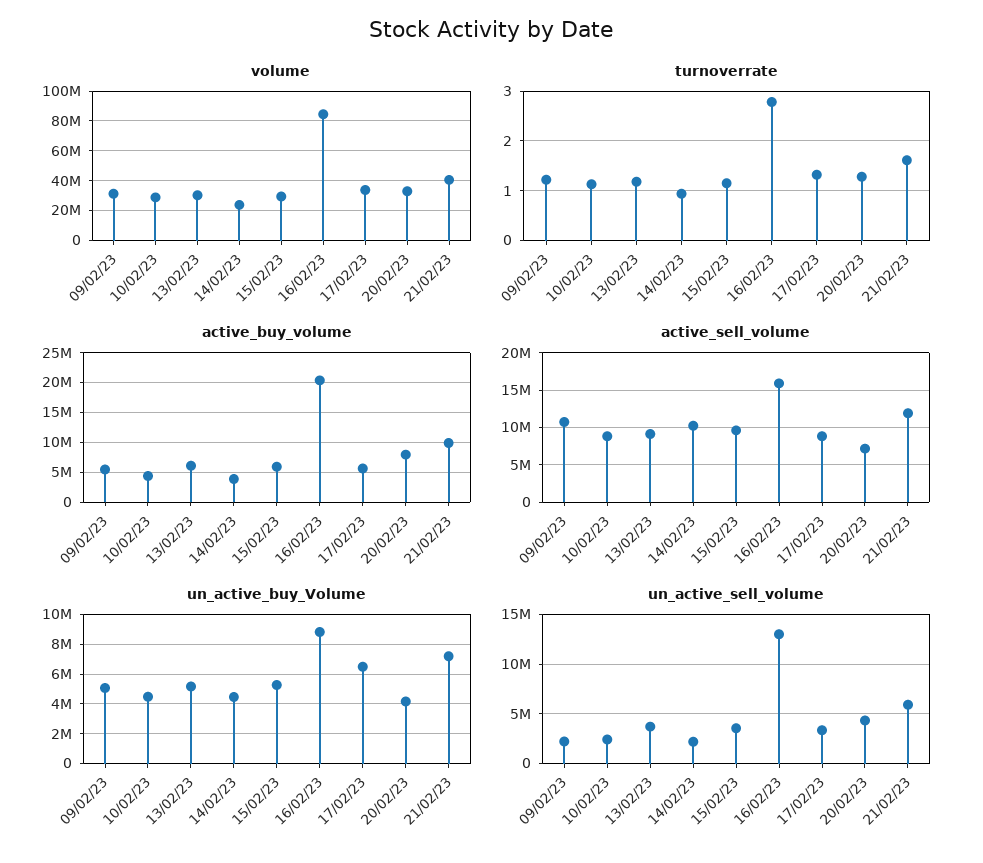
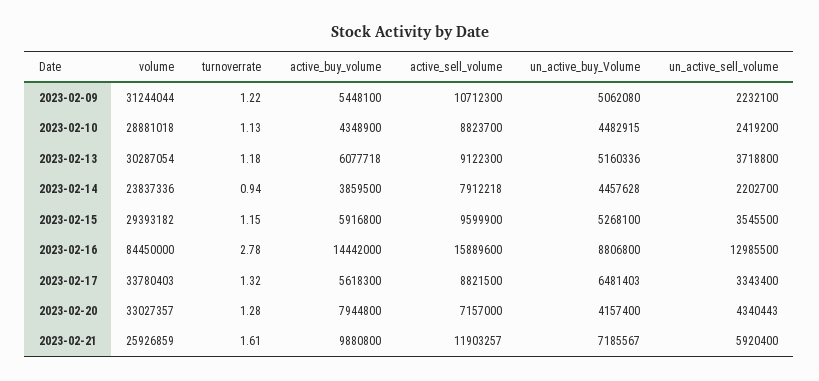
volume, 21/02/23: 40000000 -> 25926859
active_buy_volume, 16/02/23: 20000000 -> 14442000
active_sell_volume, 14/02/23: 10000000 -> 7912218

